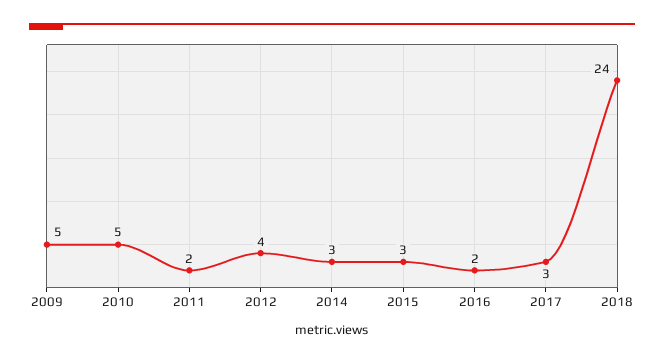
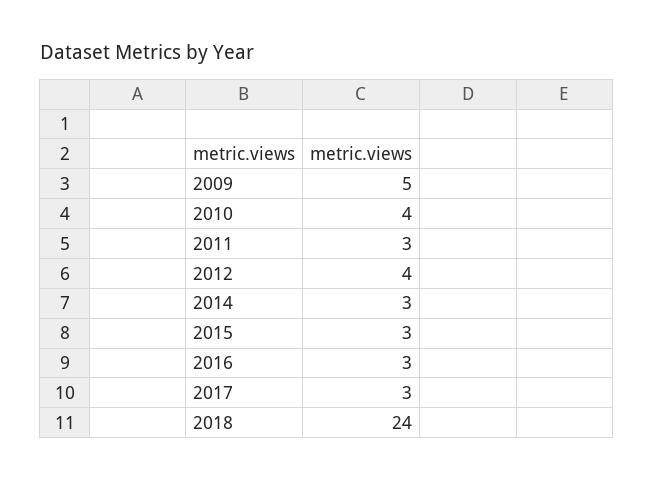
2010: 5 -> 4
2011: 2 -> 3
2016: 2 -> 3

